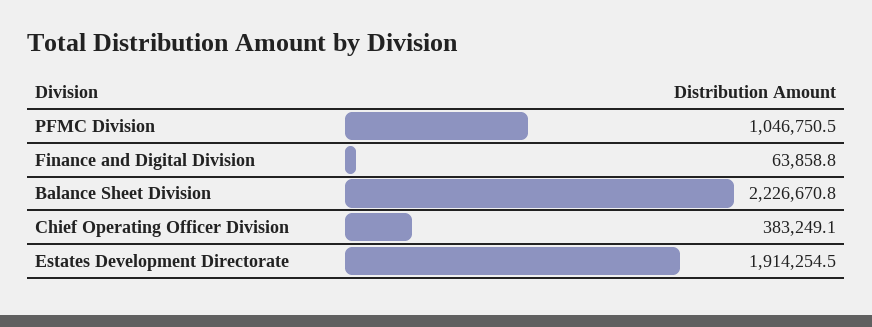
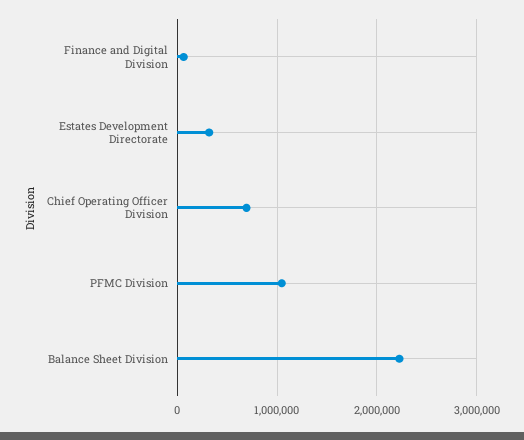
Chief Operating Officer Division: 383249.1 -> 700000
Estates Development Directorate: 1914254.5 -> 300000

